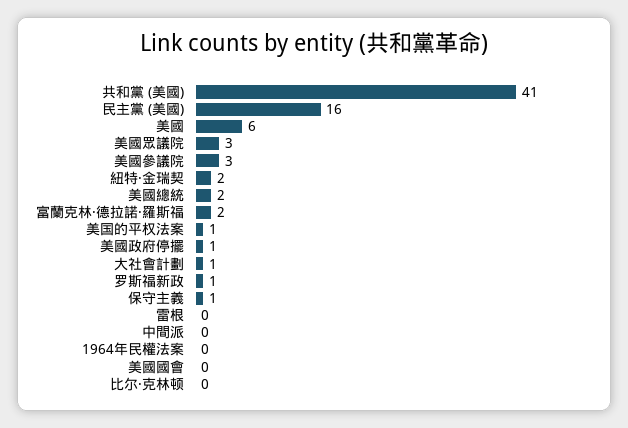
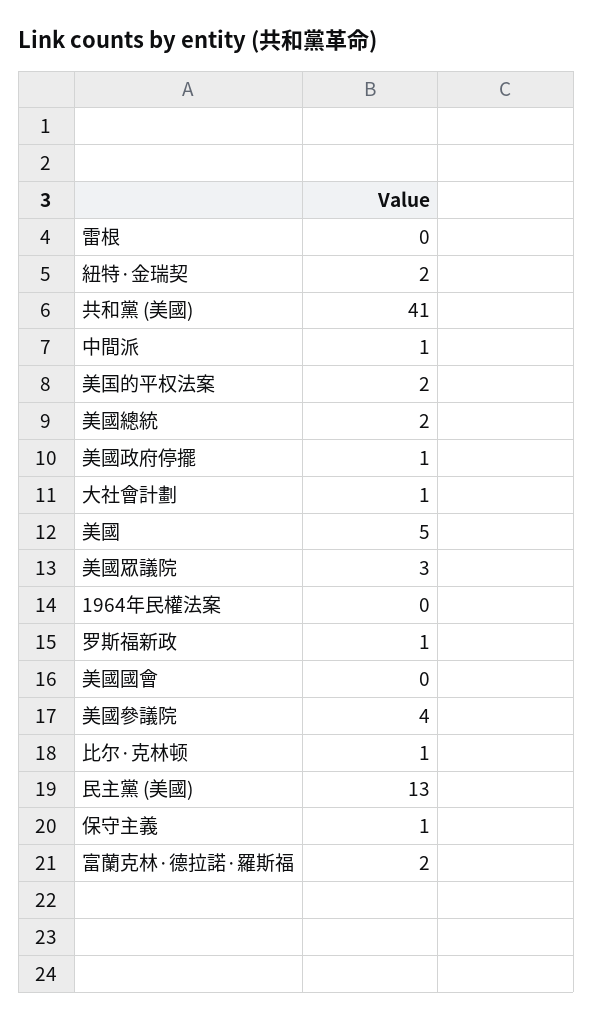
民主黨 (美國): 16 -> 13
美國: 6 -> 5
美國參議院: 3 -> 4
美国的平权法案: 1 -> 2
中間派: 0 -> 1
比尔·克林顿: 0 -> 1

